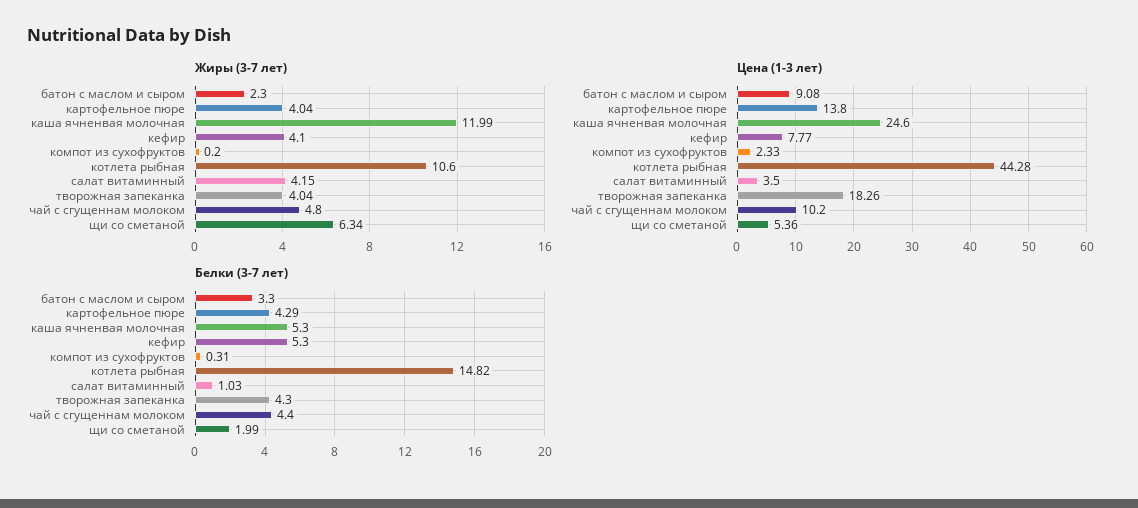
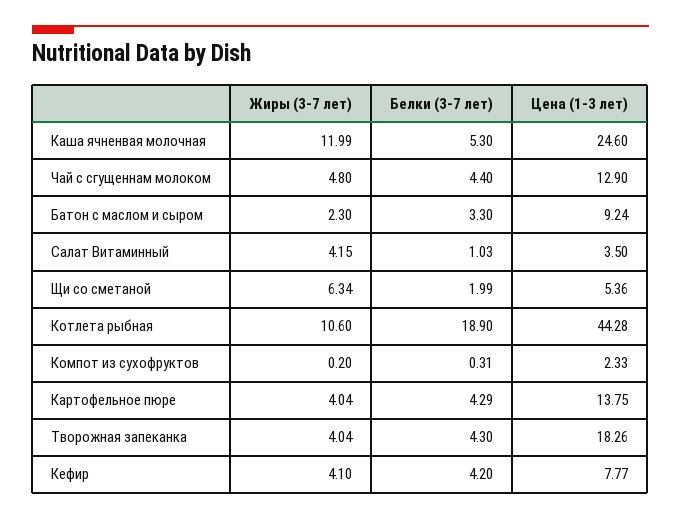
Цена (1-3 лет), батон с маслом и сыром: 9.08 -> 9.24
Цена (1-3 лет), картофельное пюре: 13.8 -> 13.75
Цена (1-3 лет), чай с сгущеннам молоком: 10.2 -> 12.9
Белки (3-7 лет), кефир: 5.3 -> 4.2
Белки (3-7 лет), котлета рыбная: 14.82 -> 18.9

